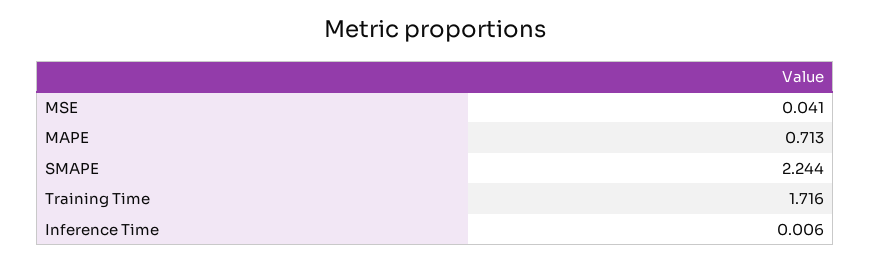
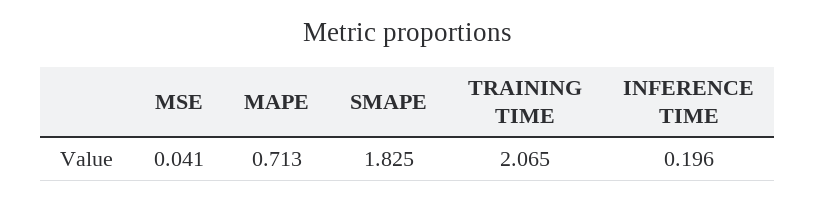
SMAPE: 2.244 -> 1.825
Training Time: 1.716 -> 2.065
Inference Time: 0.006 -> 0.196

